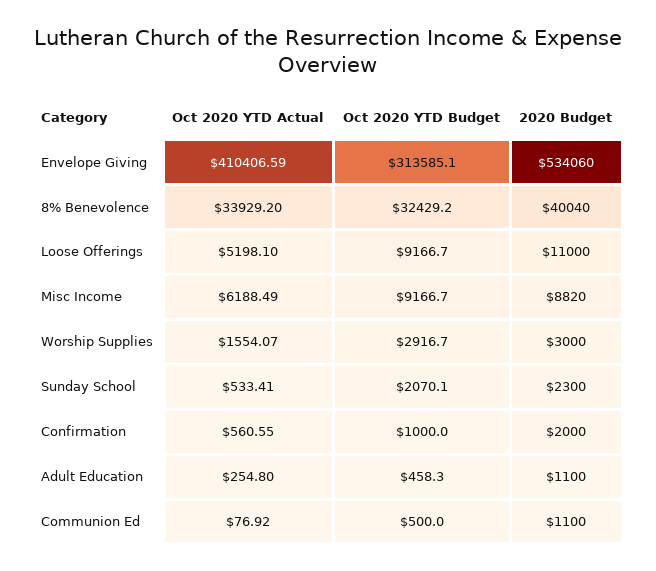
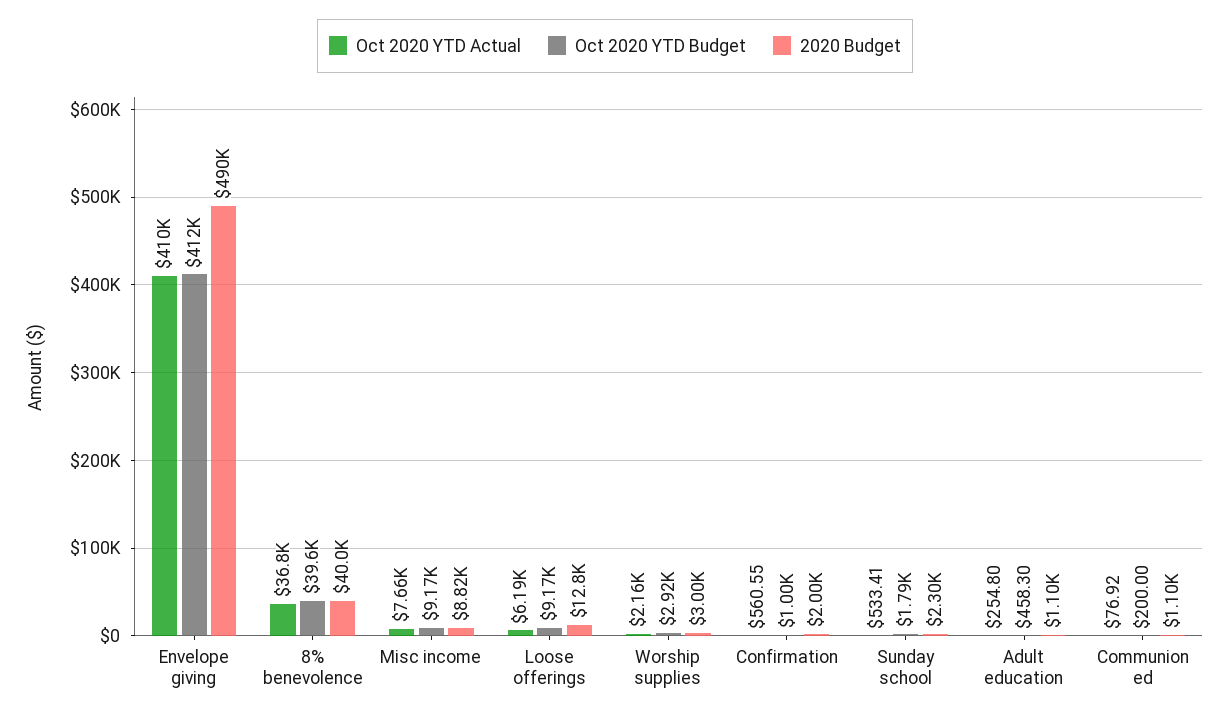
Oct 2020 YTD Budget, Envelope Giving: 313585.1 -> 412000
2020 Budget, Envelope Giving: 534060 -> 490000
Oct 2020 YTD Actual, 8% Benevolence: 33929.2 -> 36800
Oct 2020 YTD Budget, 8% Benevolence: 32429.2 -> 39600
Oct 2020 YTD Actual, Loose Offerings: 5198.1 -> 6190
2020 Budget, Loose Offerings: 11000 -> 12800
Oct 2020 YTD Actual, Misc Income: 6188.49 -> 7660
Oct 2020 YTD Actual, Worship Supplies: 1554.07 -> 2160
Oct 2020 YTD Budget, Sunday School: 2070.1 -> 1790
Oct 2020 YTD Budget, Communion Ed: 500 -> 200

